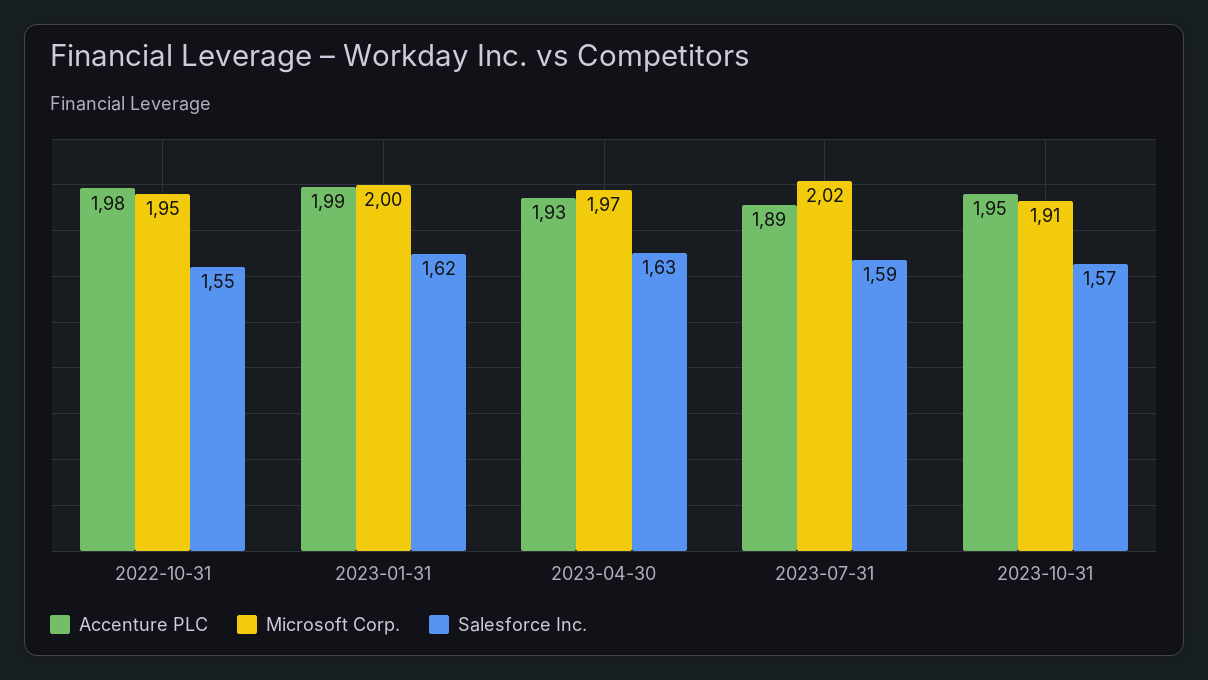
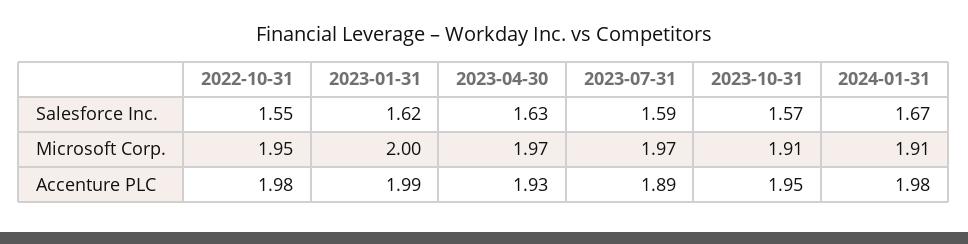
Microsoft Corp., 2023-07-31: 2.02 -> 1.97
Salesforce Inc., 2024-01-31: none -> 1.67
Microsoft Corp., 2024-01-31: none -> 1.91
Accenture PLC, 2024-01-31: none -> 1.98

